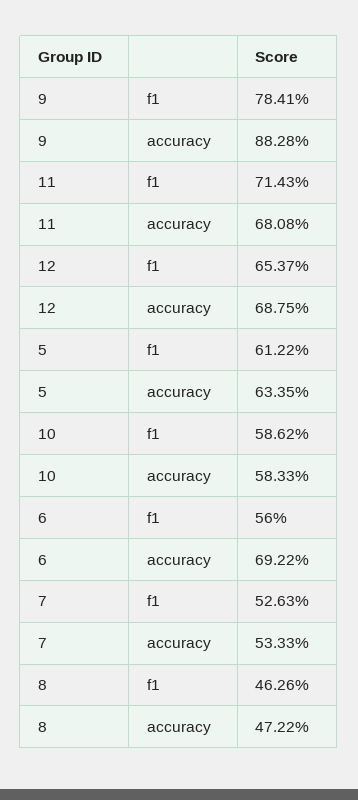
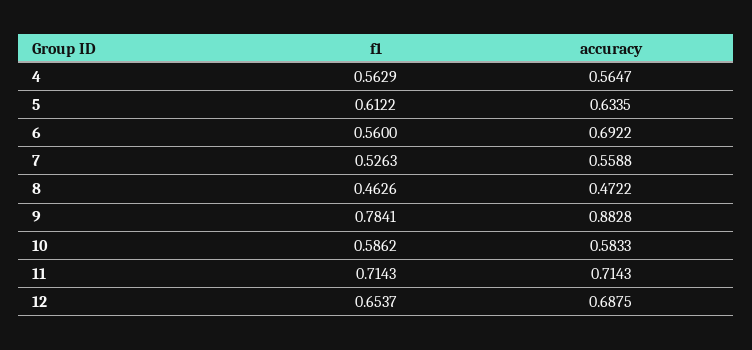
11, accuracy: 0.6808 -> 0.7143
7, accuracy: 0.5333 -> 0.5588
4, f1: none -> 0.5629
4, accuracy: none -> 0.5647

